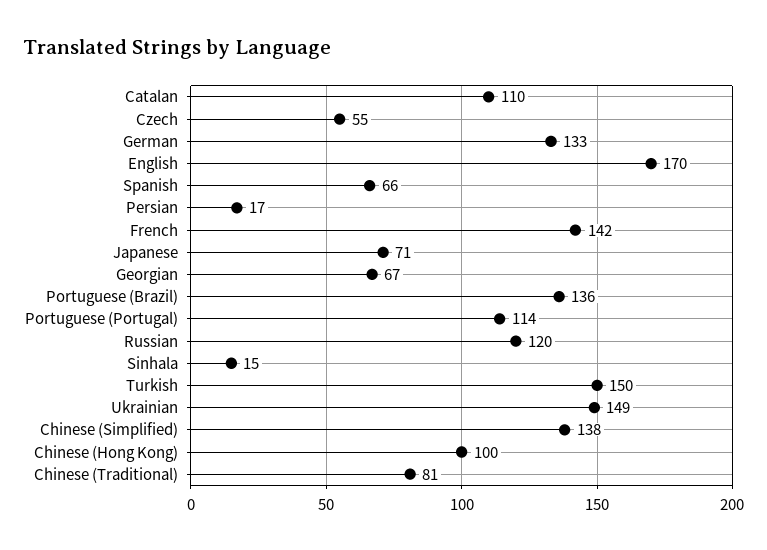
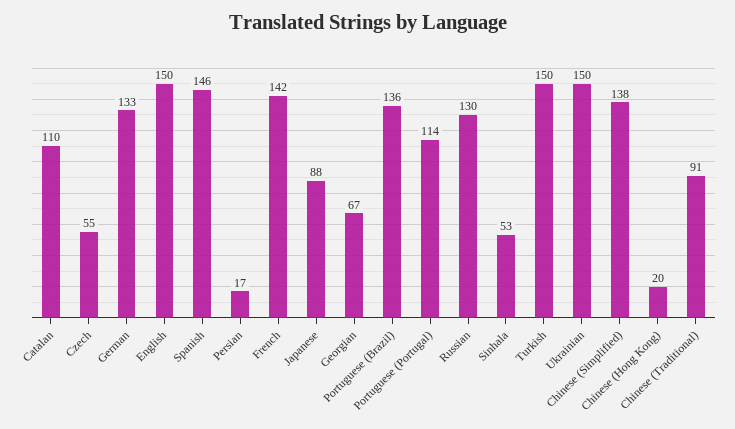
English: 170 -> 150
Spanish: 66 -> 146
Japanese: 71 -> 88
Russian: 120 -> 130
Sinhala: 15 -> 53
Ukrainian: 149 -> 150
Chinese (Hong Kong): 100 -> 20
Chinese (Traditional): 81 -> 91

